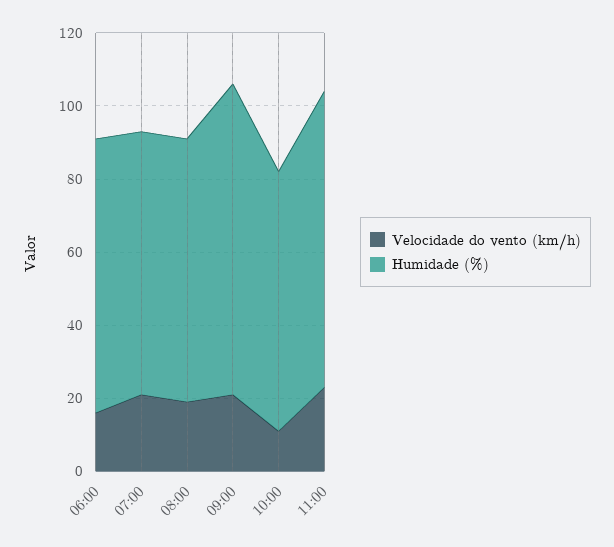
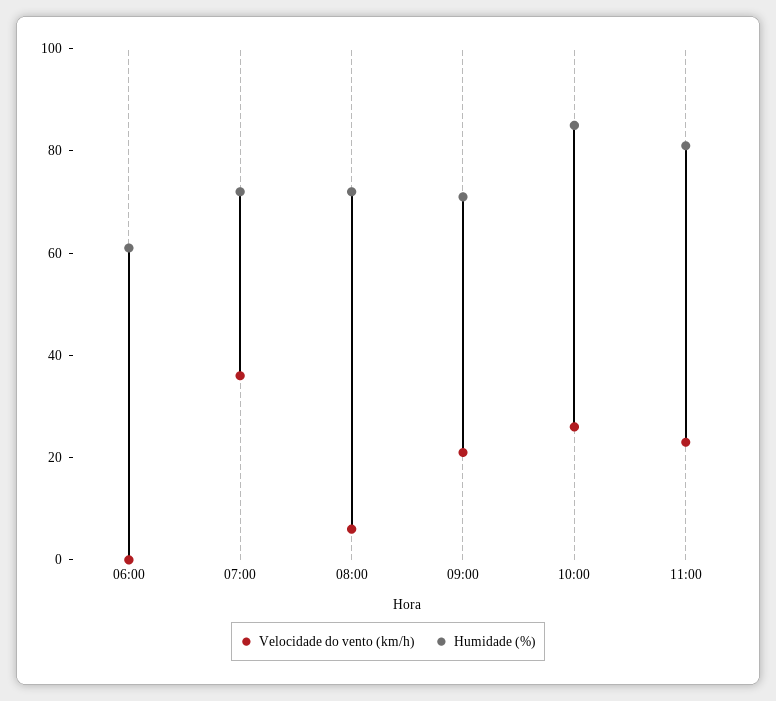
Velocidade do vento (km/h), 06:00: 15 -> 0
Humidade (%), 06:00: 75 -> 60
Velocidade do vento (km/h), 07:00: 20 -> 35
Velocidade do vento (km/h), 08:00: 20 -> 5
Humidade (%), 09:00: 85 -> 70
Velocidade do vento (km/h), 10:00: 10 -> 25
Humidade (%), 10:00: 70 -> 85

